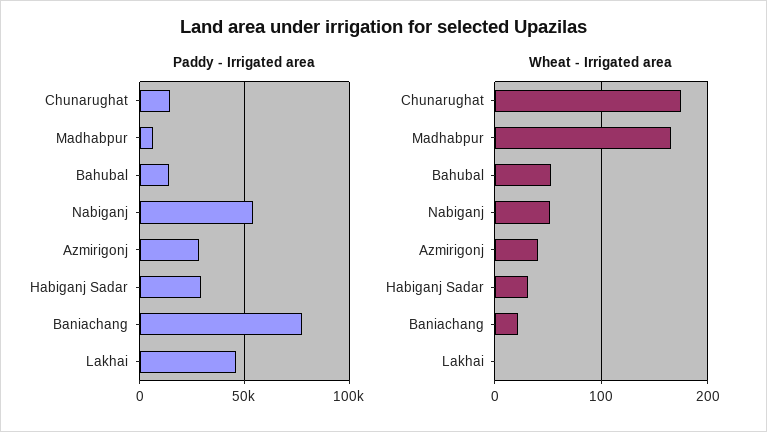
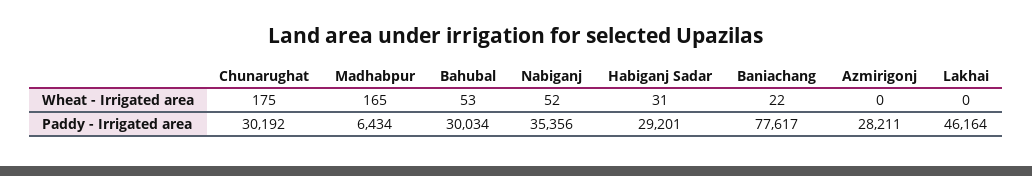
Paddy - Irrigated area, Chunarughat: 15000 -> 30192
Paddy - Irrigated area, Bahubal: 15000 -> 30034
Paddy - Irrigated area, Nabiganj: 55000 -> 35356
Wheat - Irrigated area, Azmirigonj: 40 -> 0

